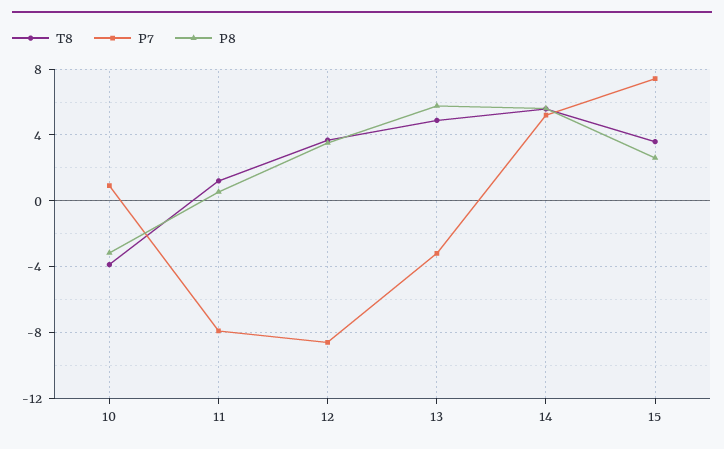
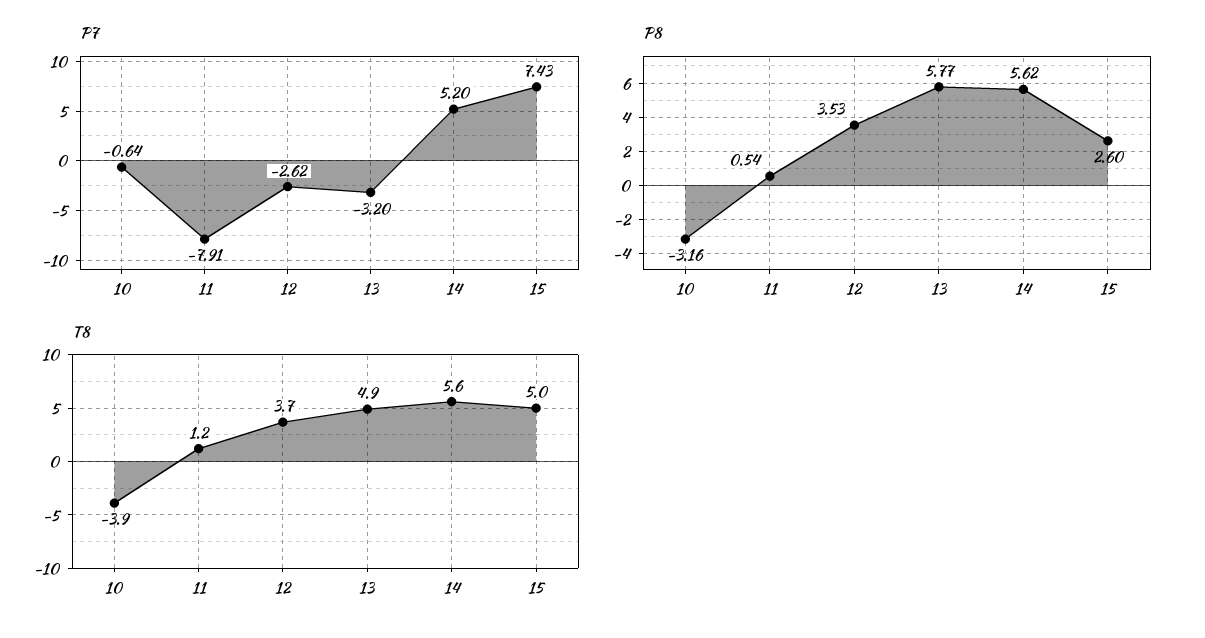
P7, 10: 1 -> -0.64
P7, 12: -8.5 -> -2.62
T8, 15: 3.5 -> 5

